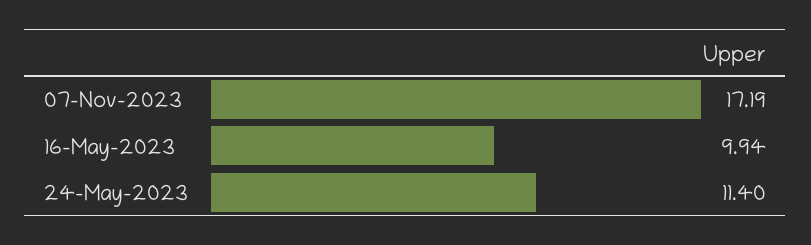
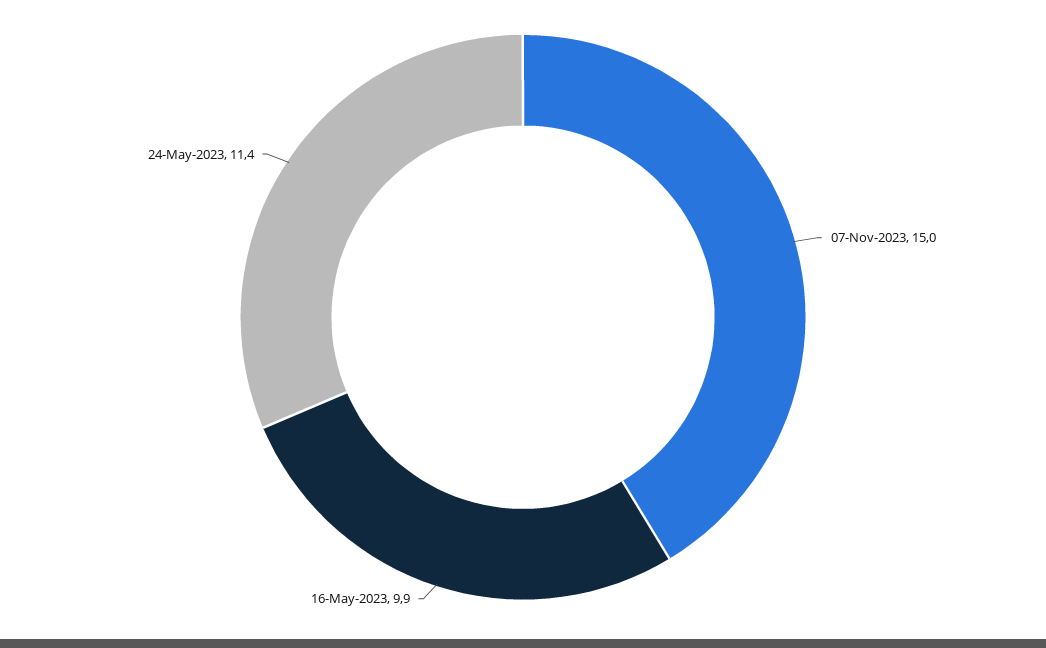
07-Nov-2023: 17.19 -> 15

